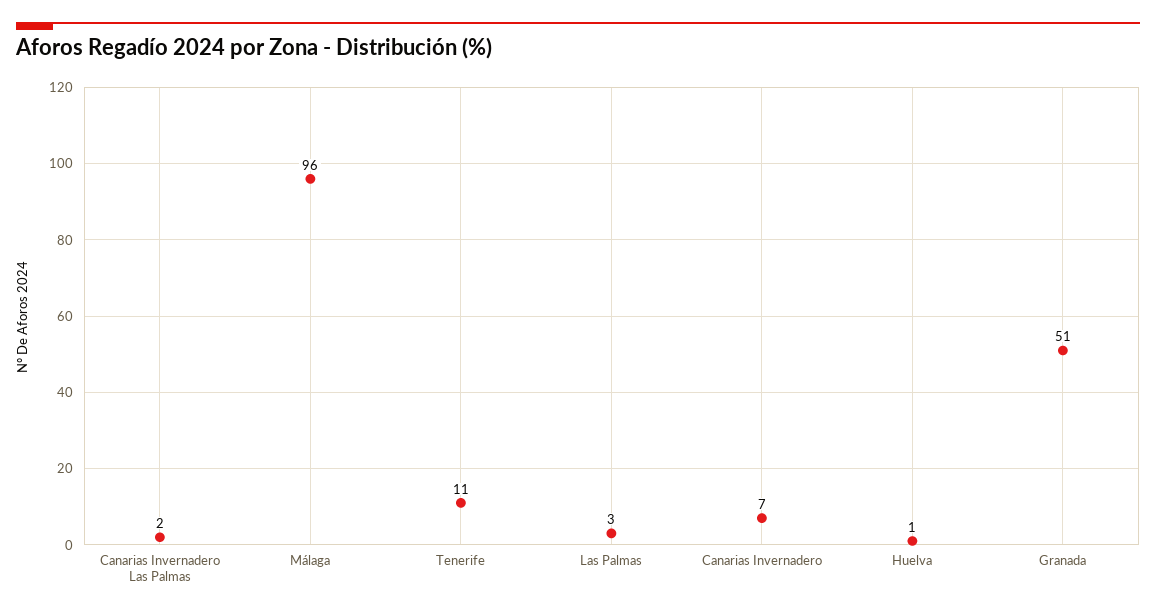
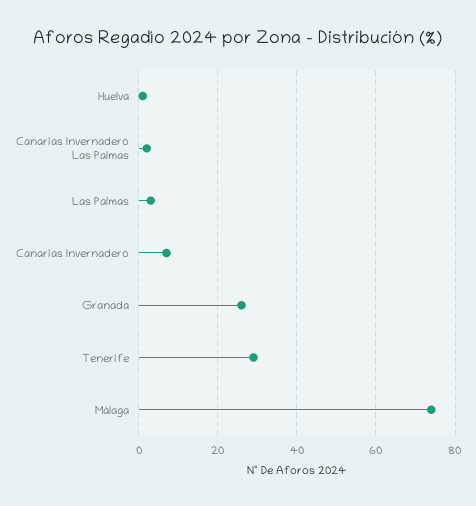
Málaga: 96 -> 75
Tenerife: 11 -> 30
Granada: 51 -> 25

